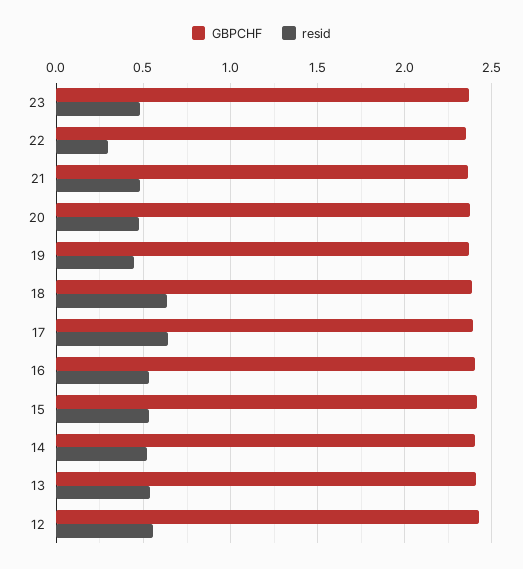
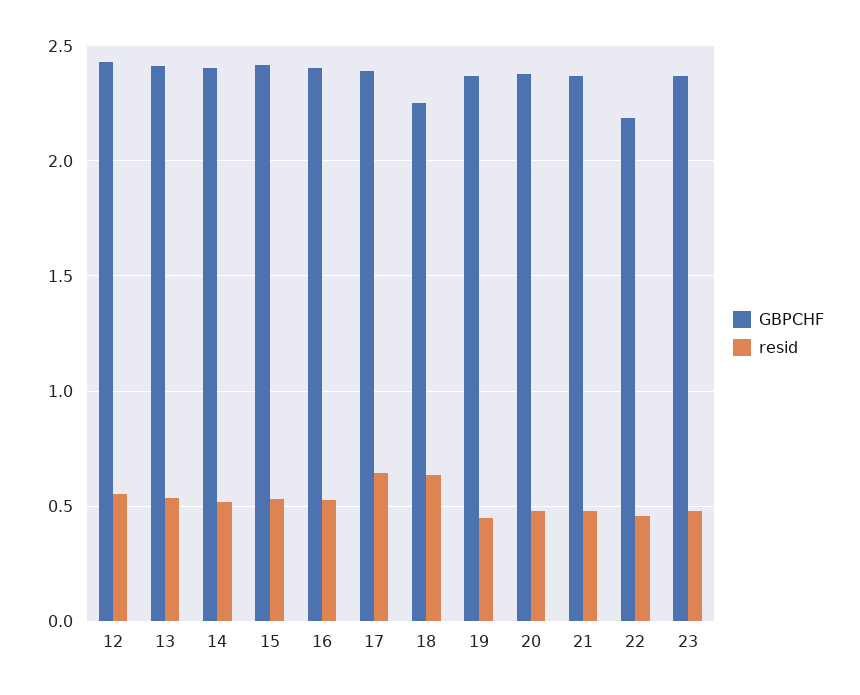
GBPCHF, 22: 2.35 -> 2.2
resid, 22: 0.3 -> 0.45
GBPCHF, 18: 2.4 -> 2.25

